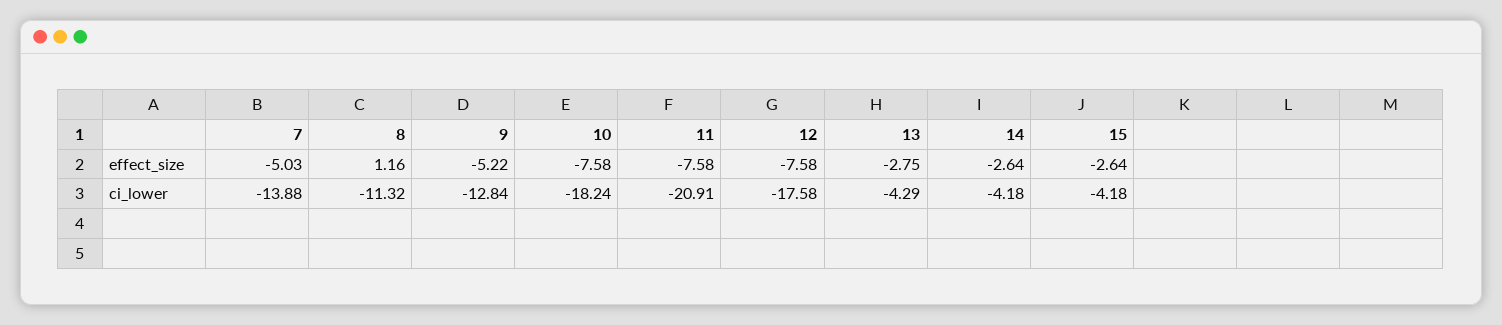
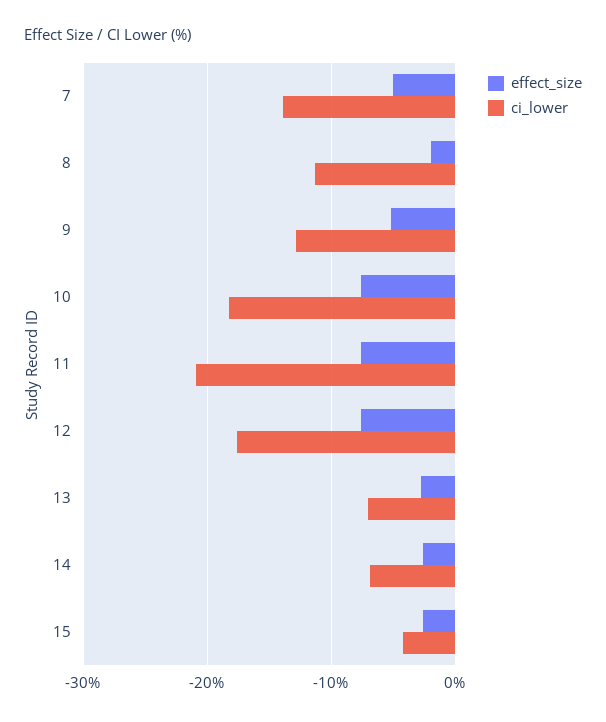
effect_size, 8: 1.16 -> -2
ci_lower, 13: -4.29 -> -7
ci_lower, 14: -4.18 -> -7

